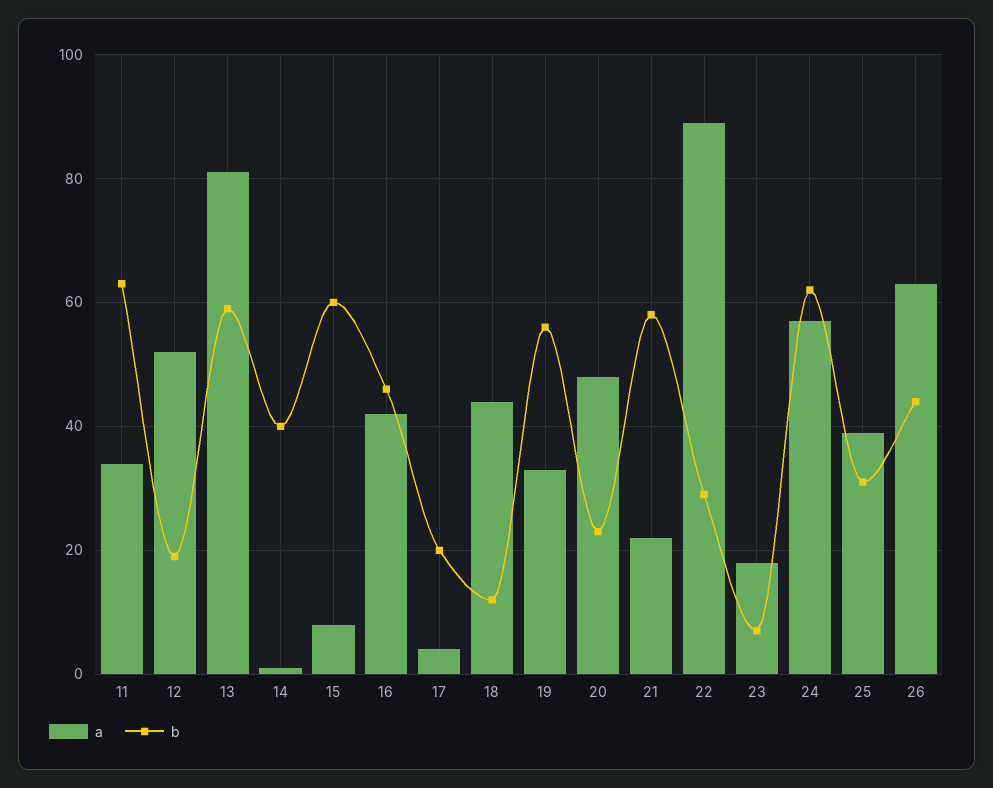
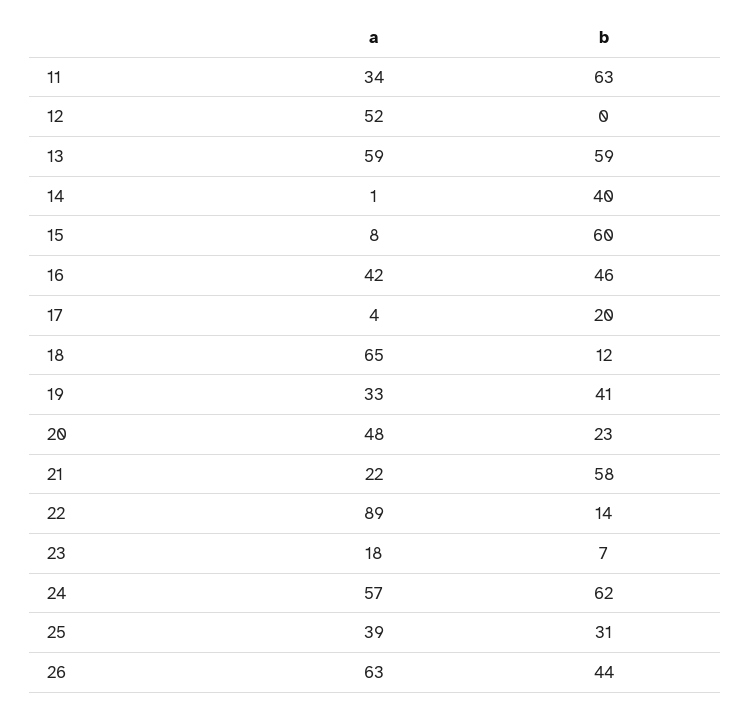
b, 12: 20 -> 0
a, 13: 80 -> 59
a, 18: 45 -> 65
b, 19: 55 -> 41
b, 22: 30 -> 14

